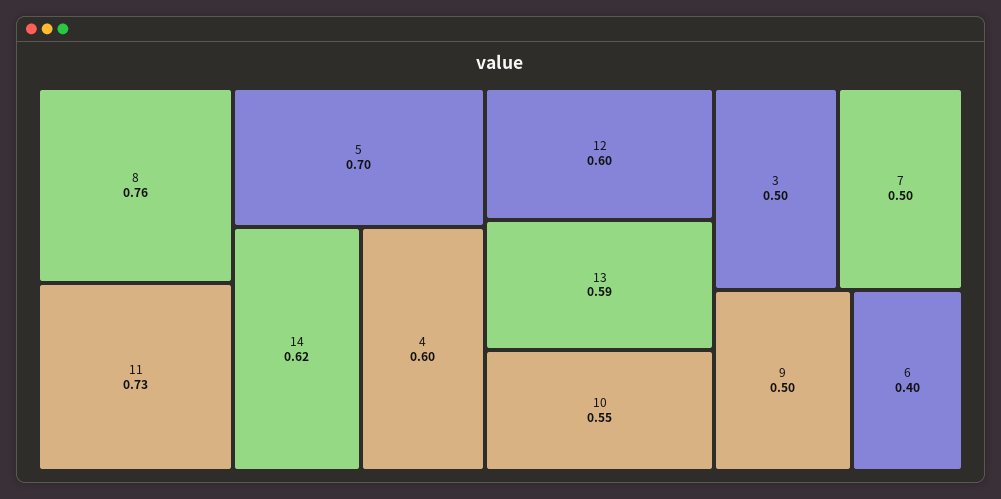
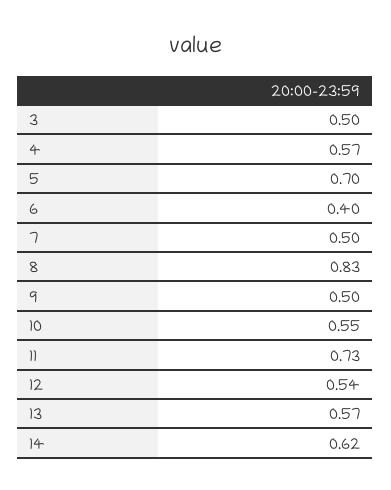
8: 0.76 -> 0.83
4: 0.6 -> 0.57
12: 0.6 -> 0.54
13: 0.59 -> 0.57

